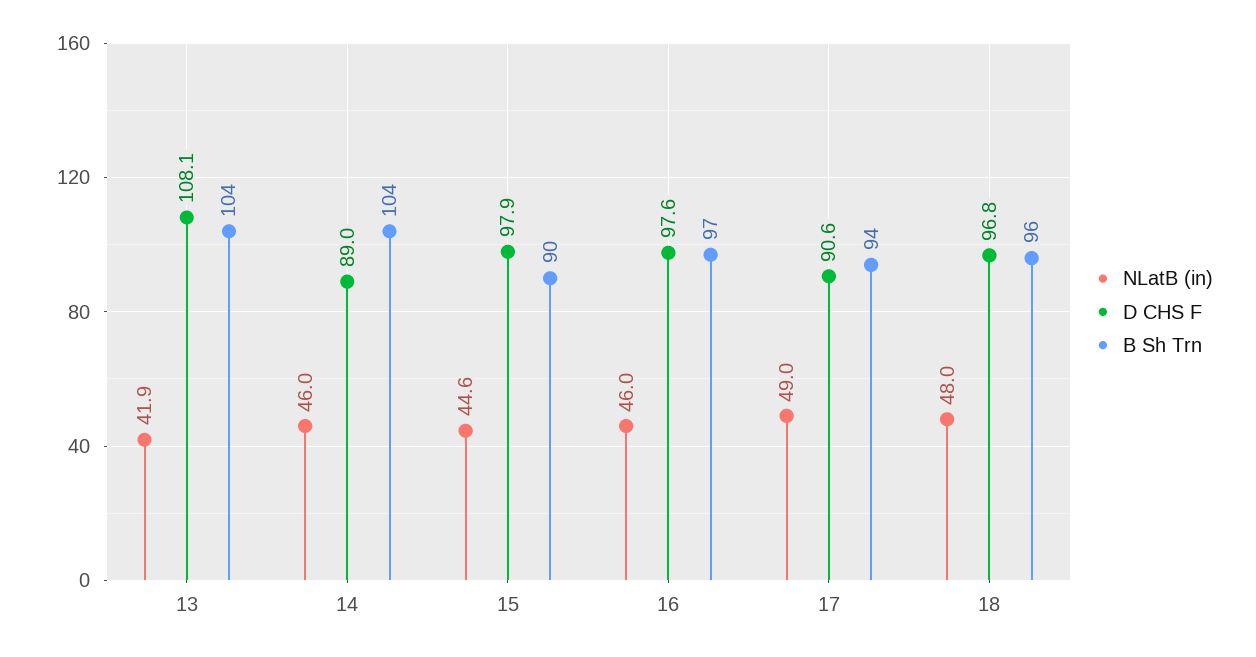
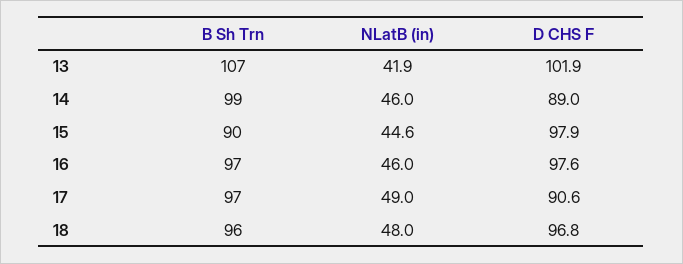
D CHS F, 13: 108.1 -> 101.9
B Sh Trn, 13: 104 -> 107
B Sh Trn, 14: 104 -> 99
B Sh Trn, 17: 94 -> 97

